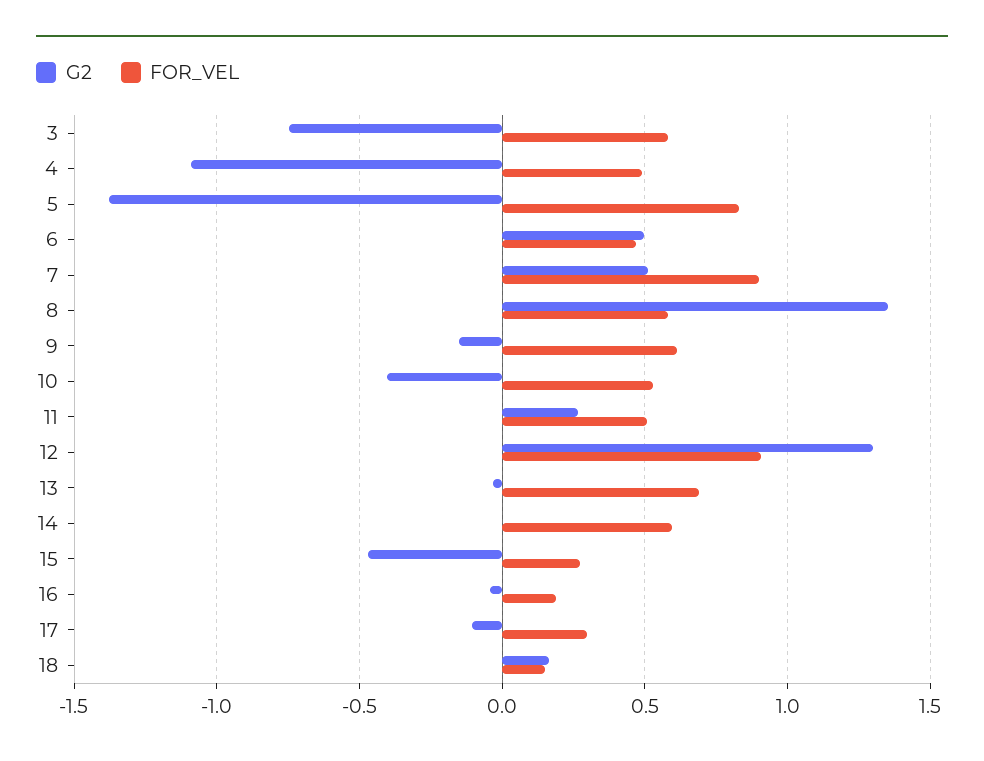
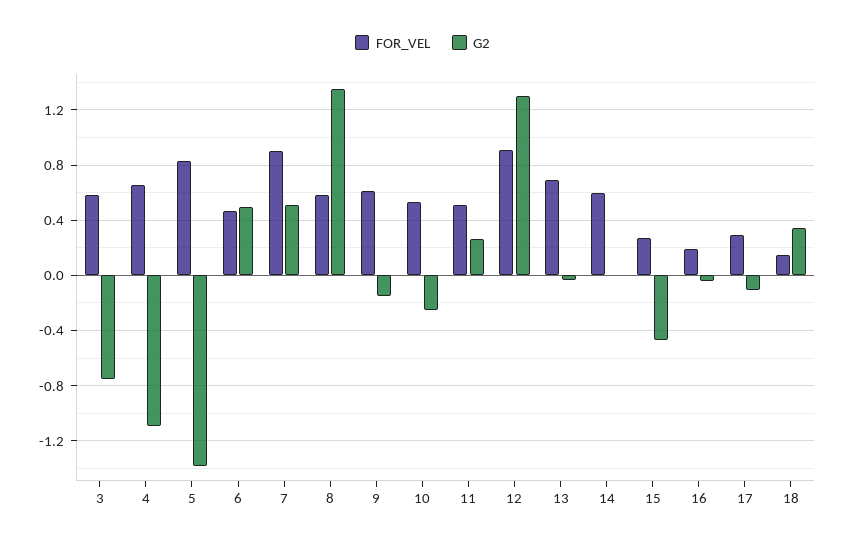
FOR_VEL, 4: 0.5 -> 0.65
G2, 10: -0.4 -> -0.25
G2, 18: 0.15 -> 0.35

